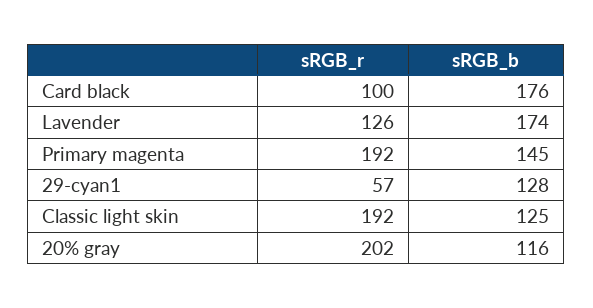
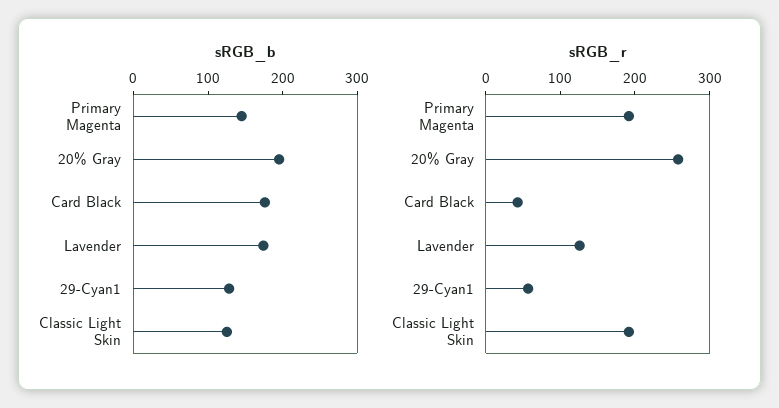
sRGB_r, Card black: 100 -> 40
sRGB_r, 20% gray: 202 -> 260
sRGB_b, 20% gray: 116 -> 200

